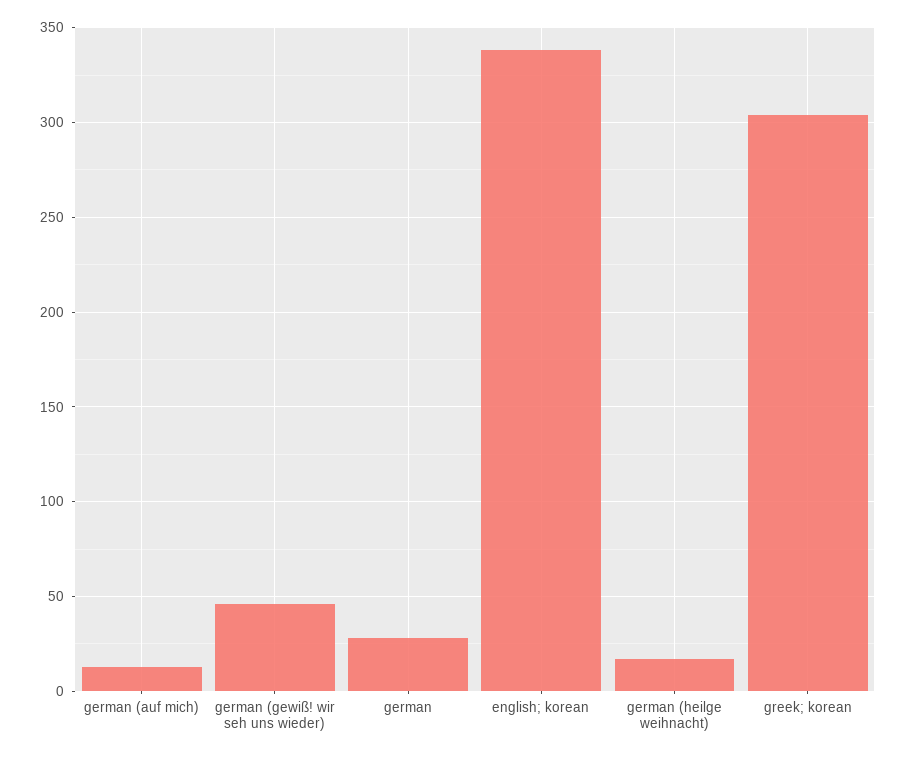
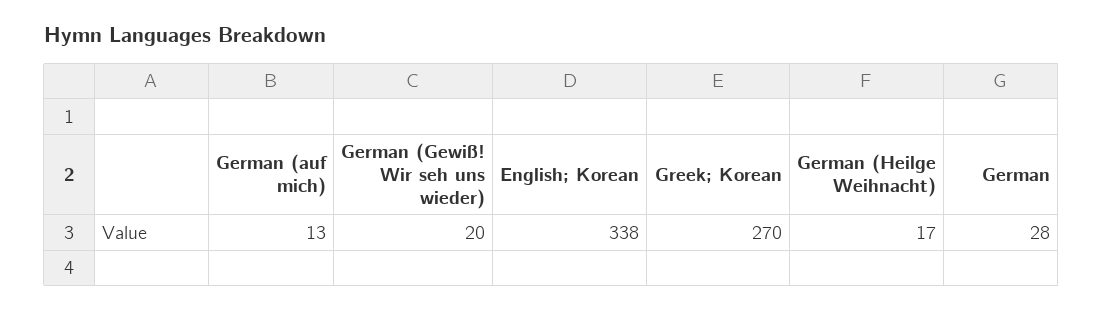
german (gewiß! wir seh uns wieder): 45 -> 20
greek; korean: 305 -> 270

